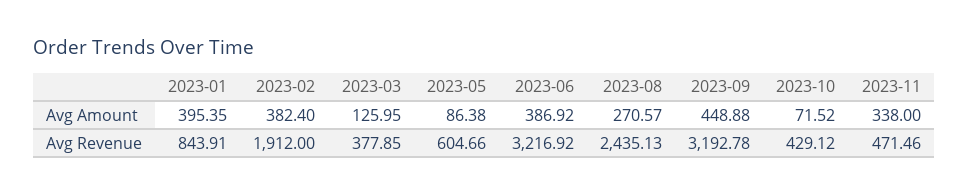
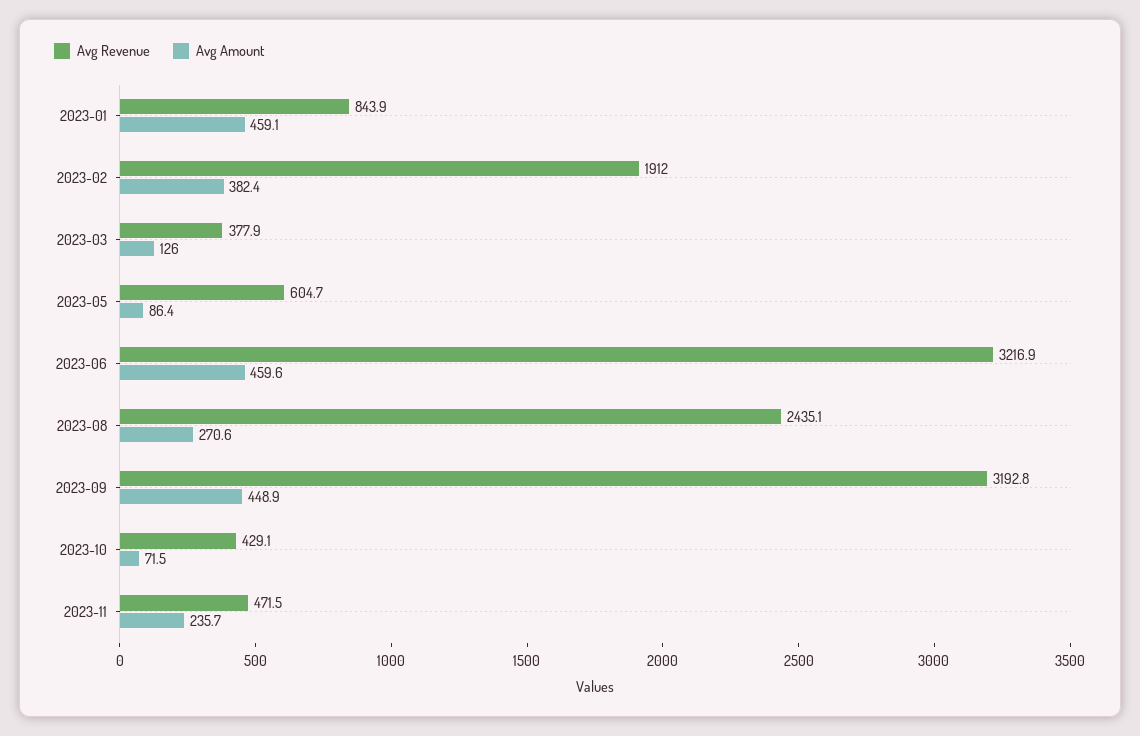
Avg Amount, 2023-01: 395.35 -> 459.1
Avg Amount, 2023-06: 386.92 -> 459.6
Avg Amount, 2023-11: 338 -> 235.7

